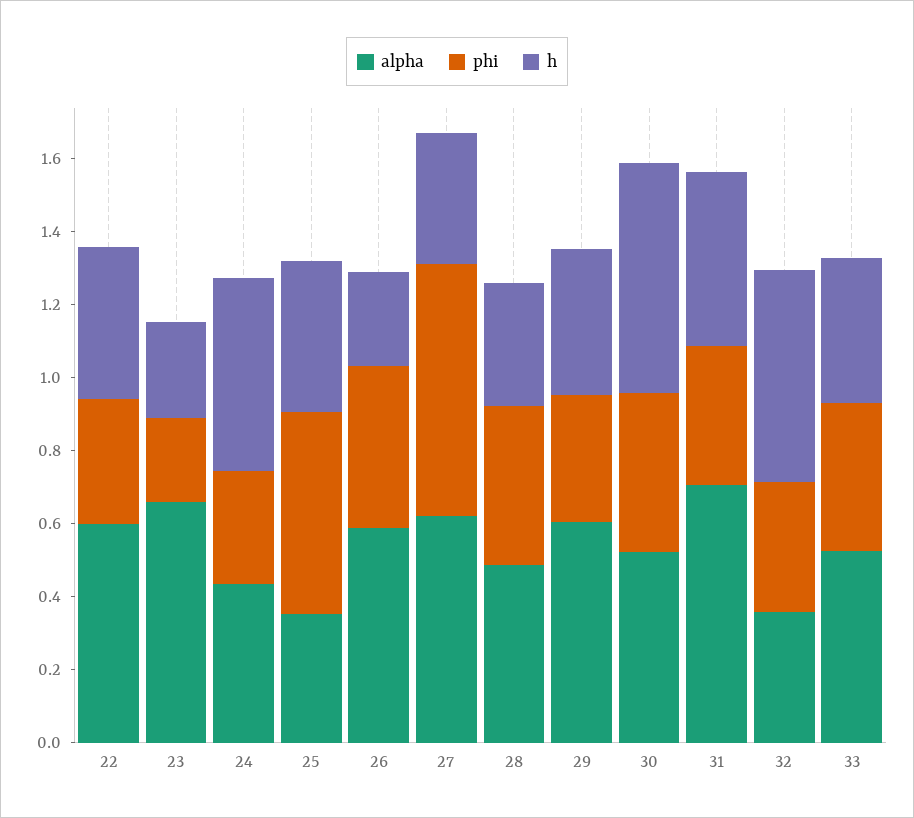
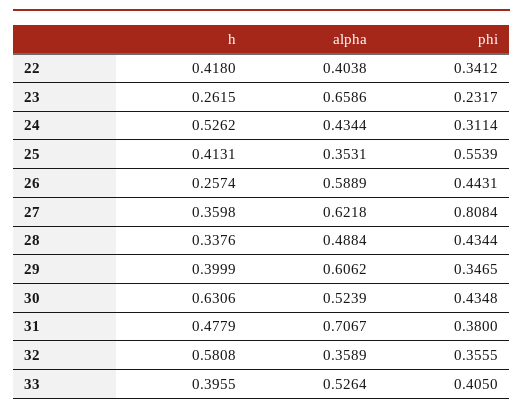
alpha, 22: 0.6 -> 0.4038
phi, 27: 0.7 -> 0.8084

